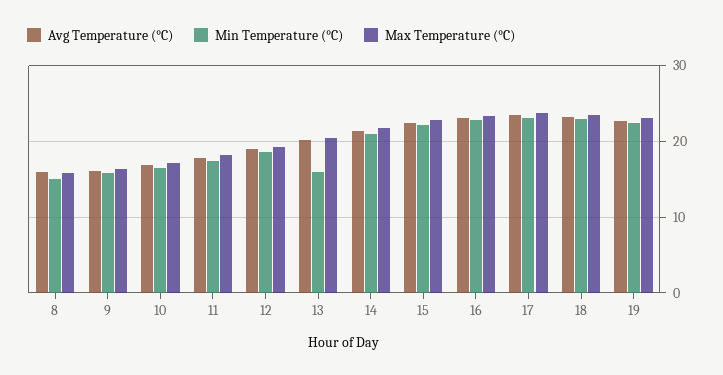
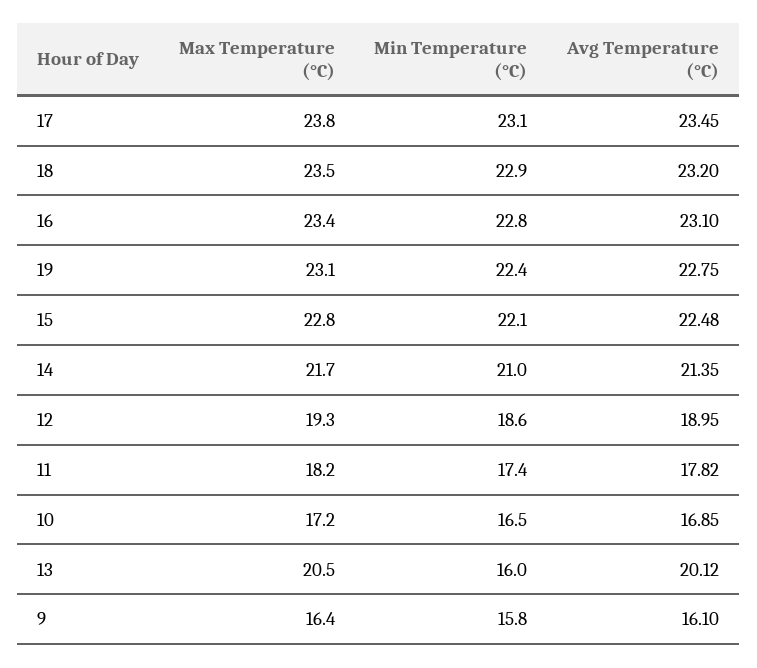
Avg Temperature (°C), 8: 16 -> none
Min Temperature (°C), 8: 15 -> none
Max Temperature (°C), 8: 16 -> none

